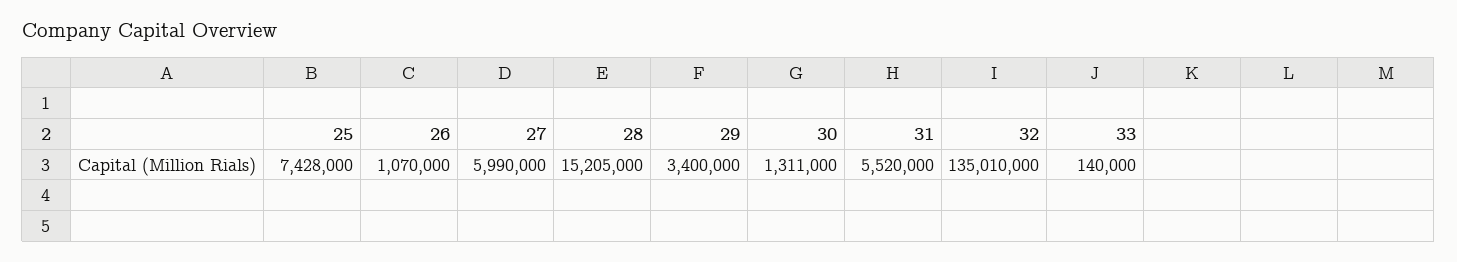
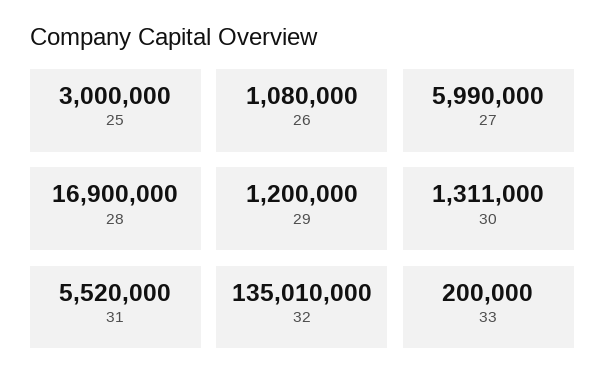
25: 7428000 -> 3000000
26: 1070000 -> 1080000
28: 15205000 -> 16900000
29: 3400000 -> 1200000
33: 140000 -> 200000

